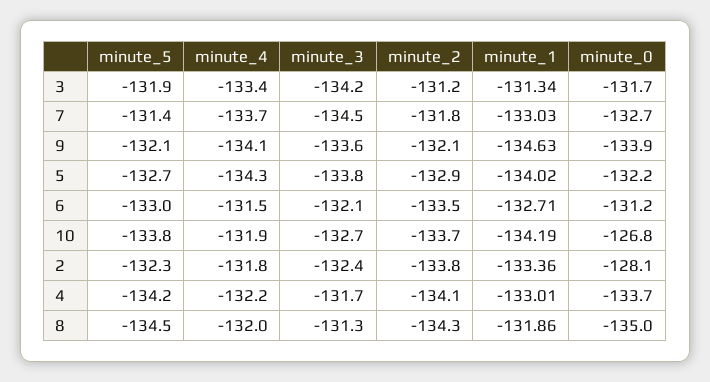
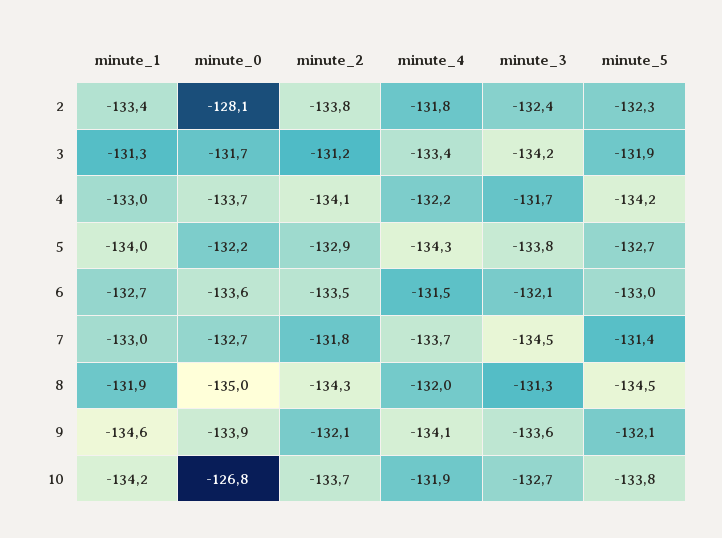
minute_0, 6: -131.2 -> -133.6

